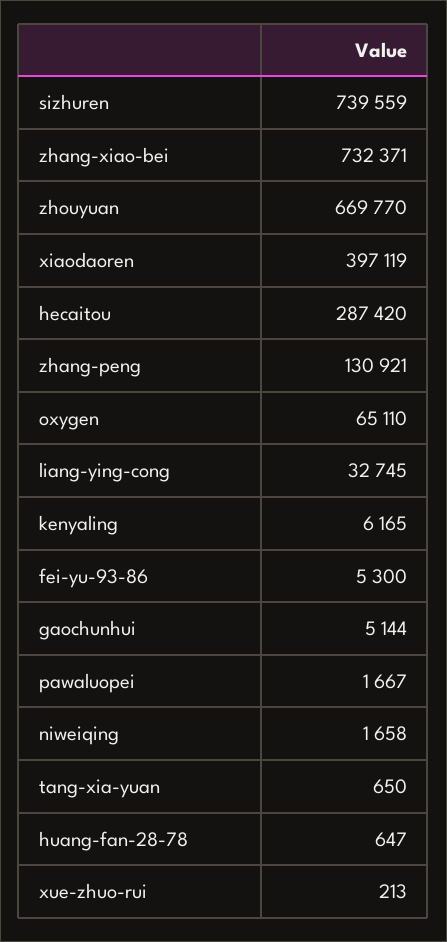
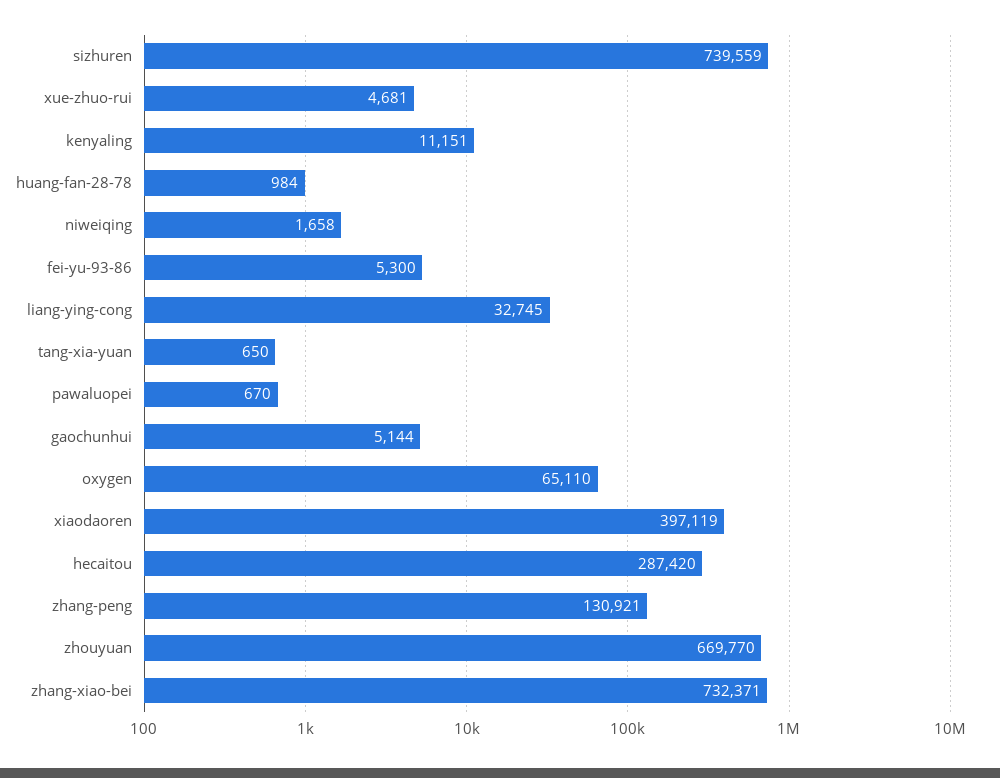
kenyaling: 6165 -> 11151
pawaluopei: 1667 -> 670
huang-fan-28-78: 647 -> 984
xue-zhuo-rui: 213 -> 4681

